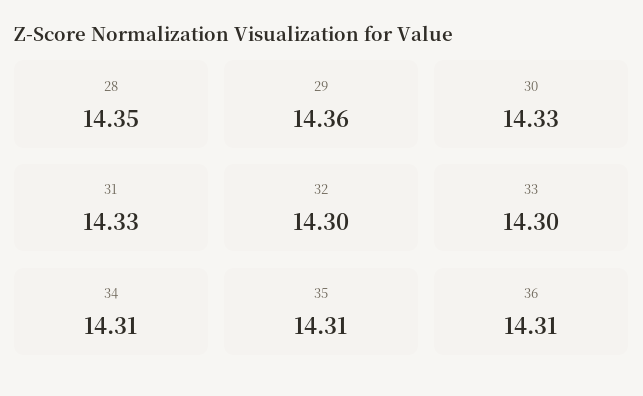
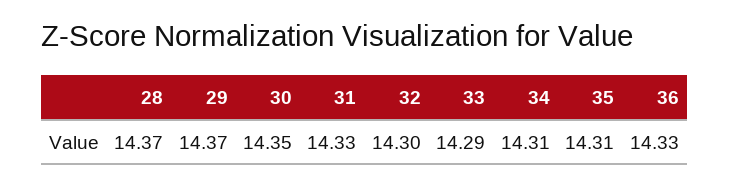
28: 14.35 -> 14.37
29: 14.36 -> 14.37
30: 14.33 -> 14.35
33: 14.3 -> 14.29
36: 14.31 -> 14.33

